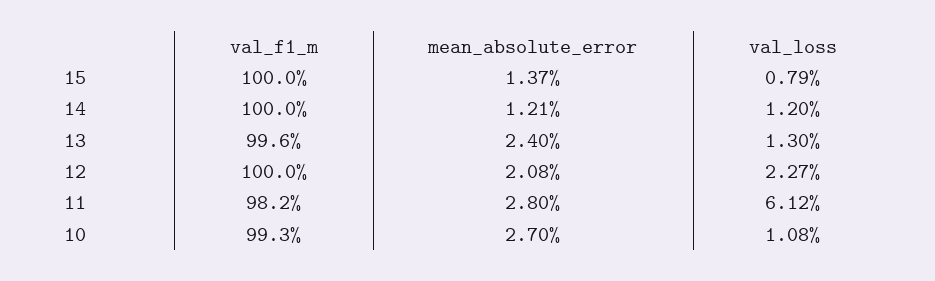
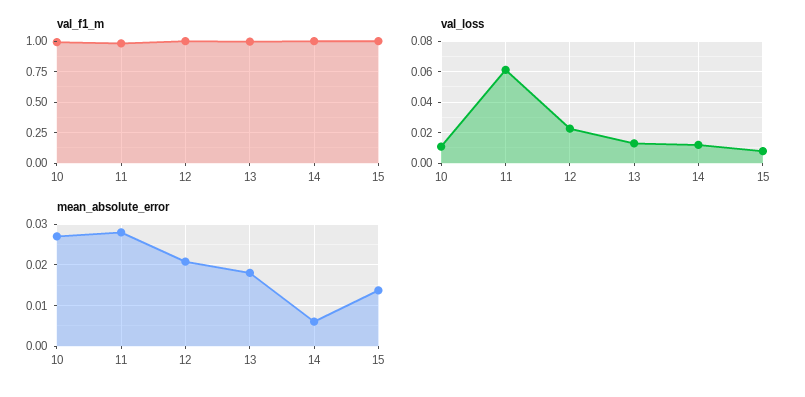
mean_absolute_error, 14: 0.0121 -> 0.006
mean_absolute_error, 13: 0.024 -> 0.018

